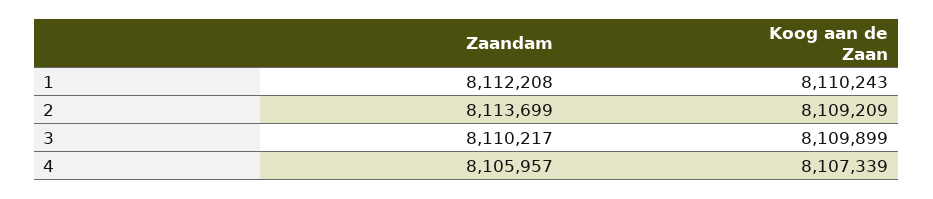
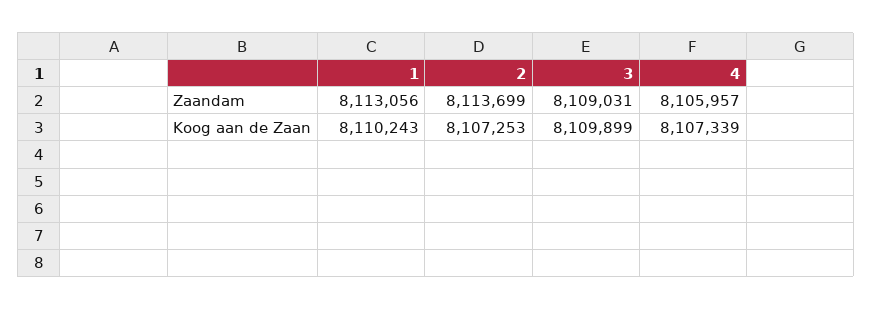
Zaandam, 1: 8112208 -> 8113056
Koog aan de Zaan, 2: 8109209 -> 8107253
Zaandam, 3: 8110217 -> 8109031

